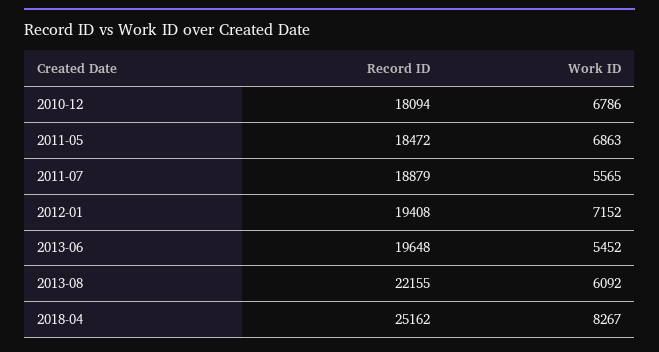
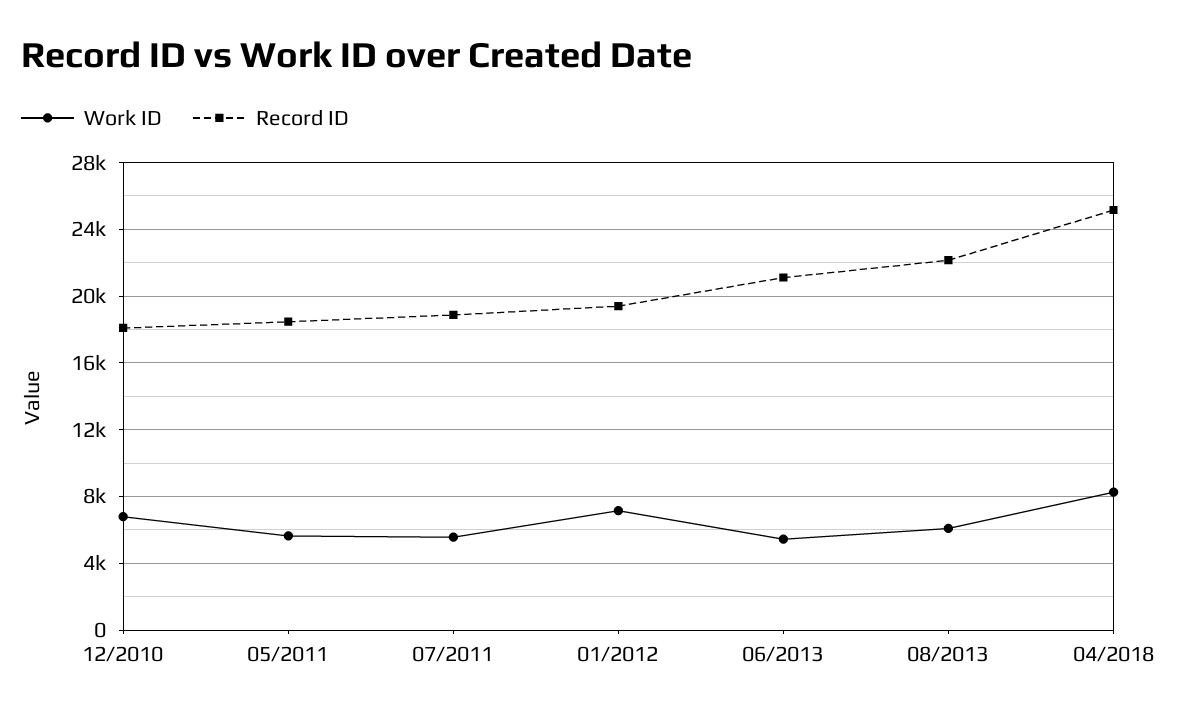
Work ID, 2011-05: 6863 -> 5500
Record ID, 2013-06: 19648 -> 21000

